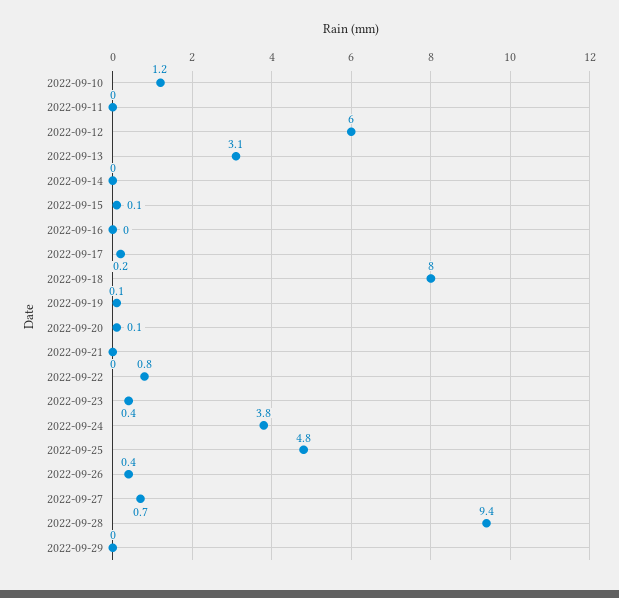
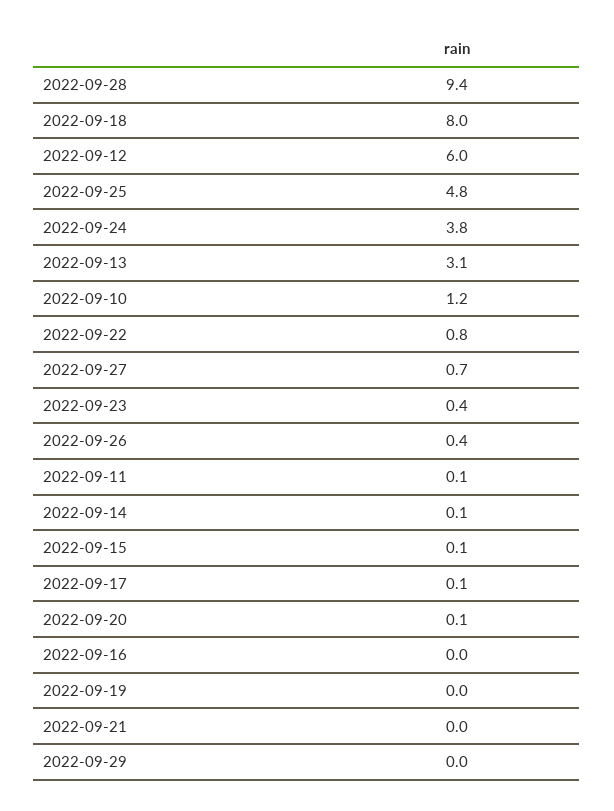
2022-09-11: 0 -> 0.1
2022-09-14: 0 -> 0.1
2022-09-17: 0.2 -> 0.1
2022-09-19: 0.1 -> 0

